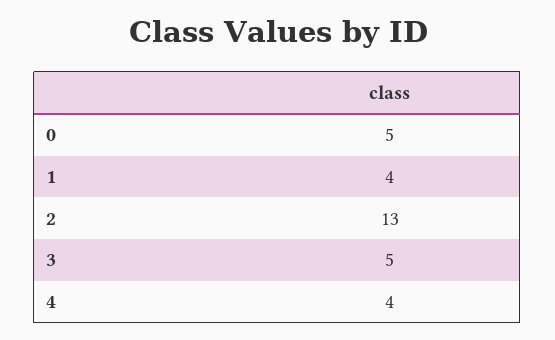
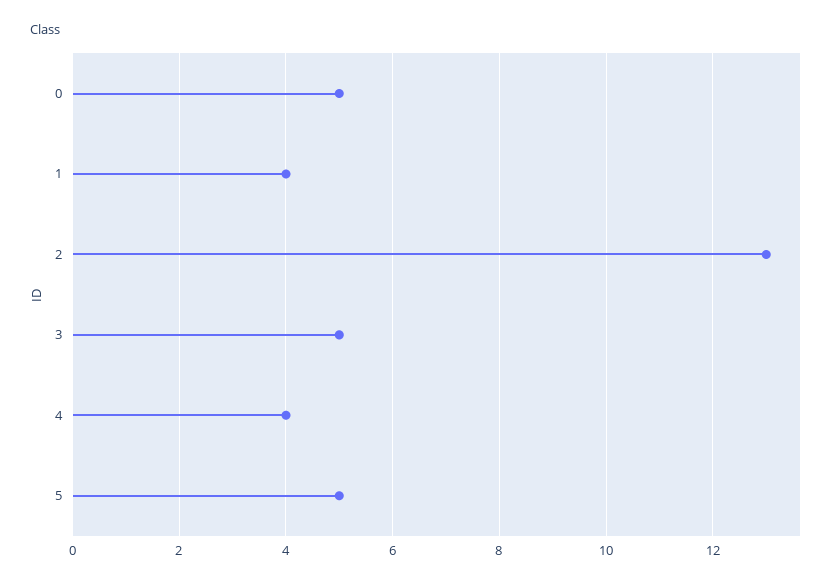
5: none -> 5

